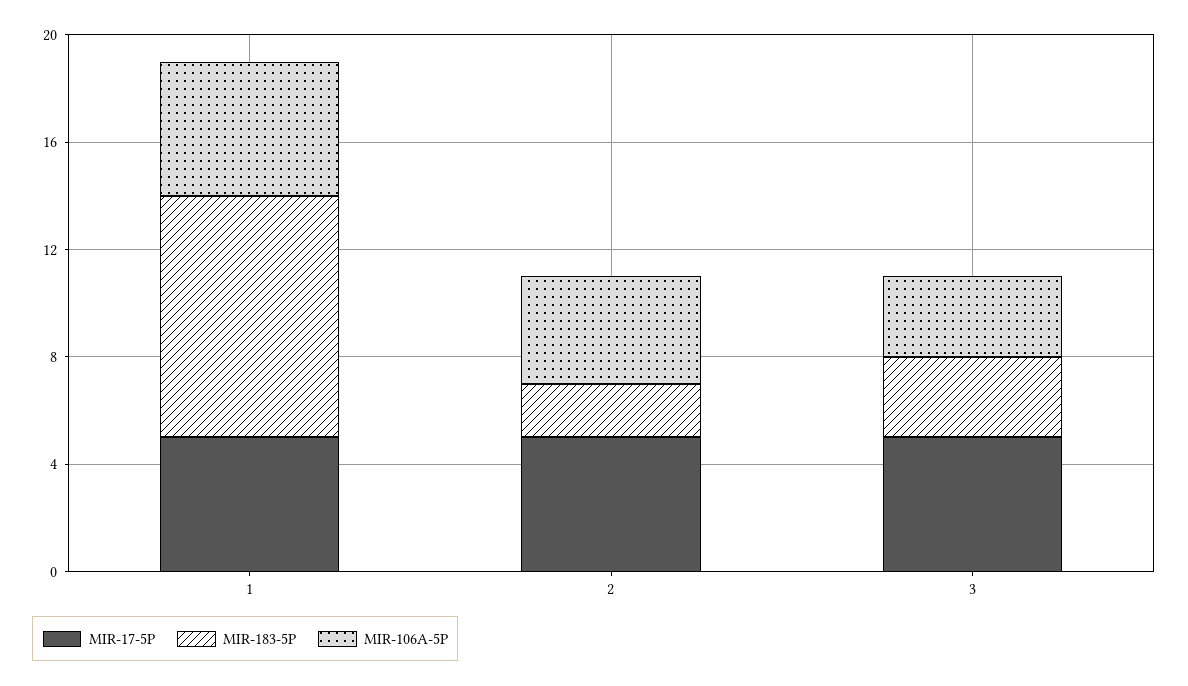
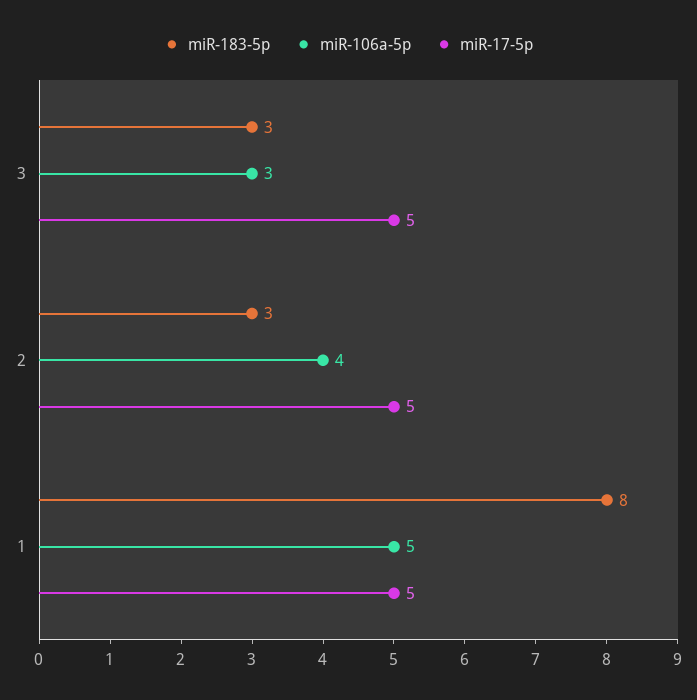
MIR-183-5P, 1: 9 -> 8
MIR-183-5P, 2: 2 -> 3

